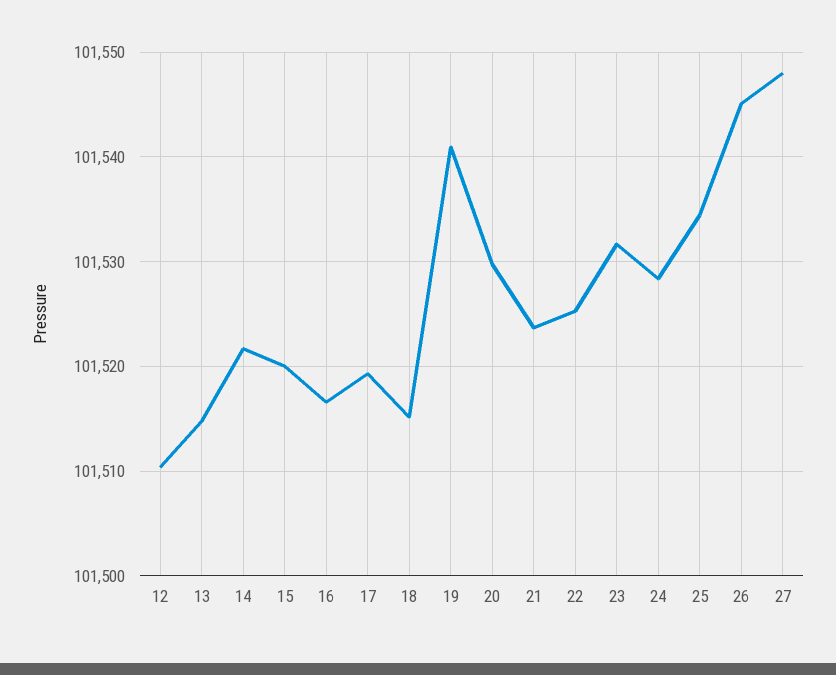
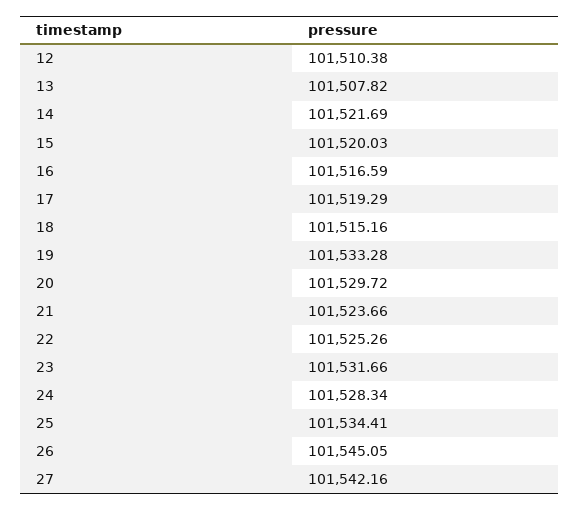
13: 101515 -> 101507.82
19: 101541 -> 101533.28
27: 101548 -> 101542.16

